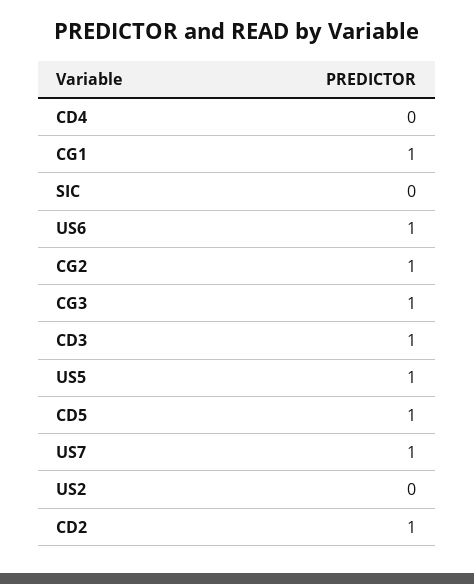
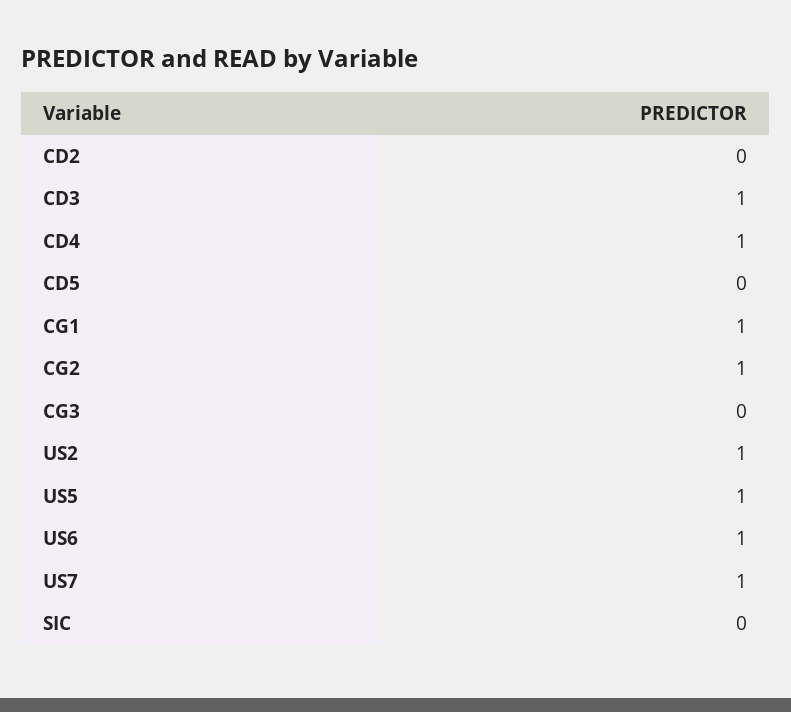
CD4: 0 -> 1
CG3: 1 -> 0
CD5: 1 -> 0
US2: 0 -> 1
CD2: 1 -> 0

